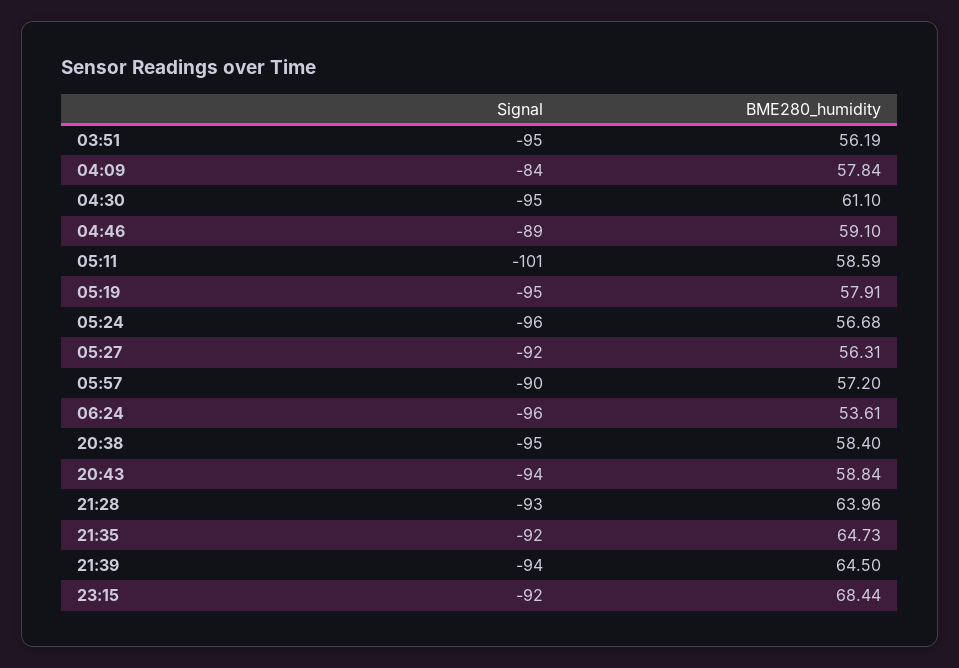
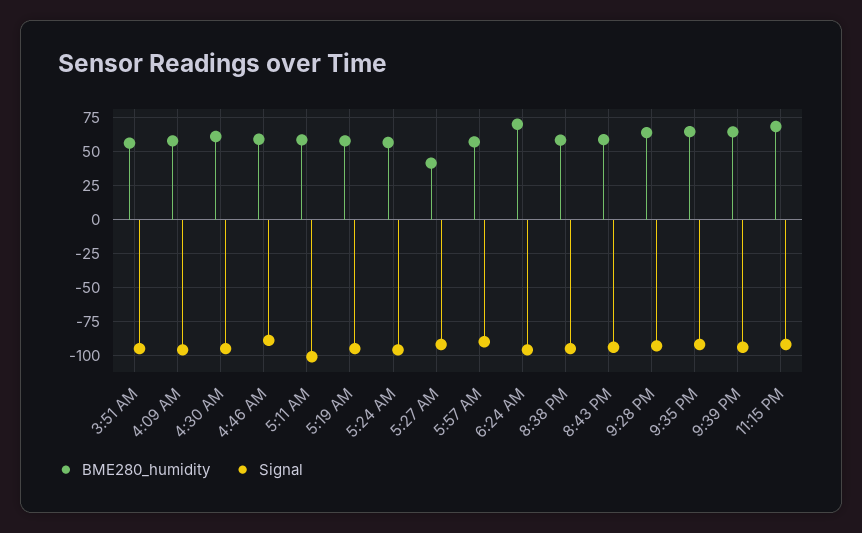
Signal, 04:09: -84 -> -95
BME280_humidity, 05:27: 56.31 -> 40
BME280_humidity, 06:24: 53.61 -> 70

